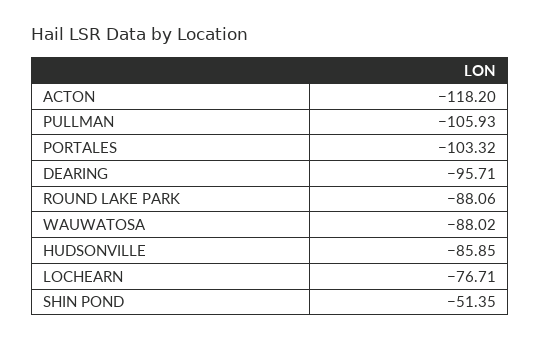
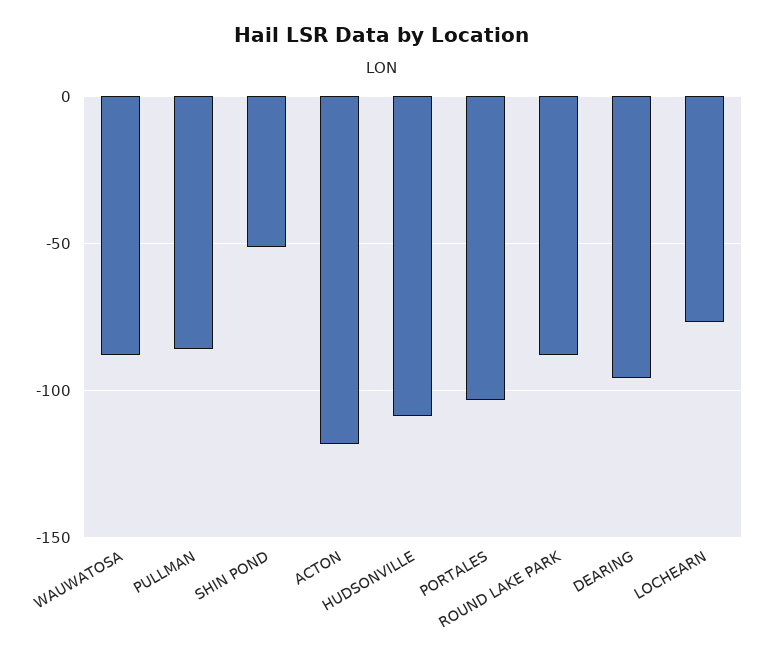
PULLMAN: -105.93 -> -85
HUDSONVILLE: -85.85 -> -110

